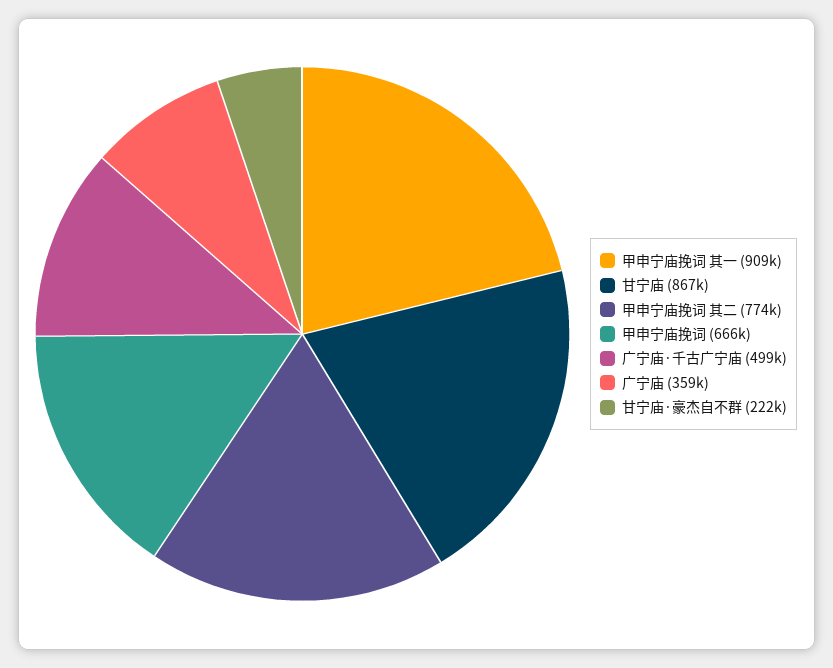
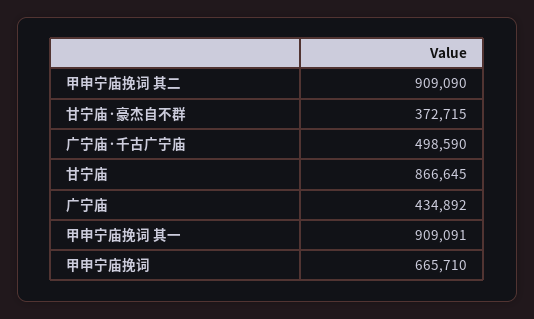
甲申宁庙挽词 其二: 774000 -> 909090
广宁庙: 359000 -> 434892
甘宁庙·豪杰自不群: 222000 -> 372715

